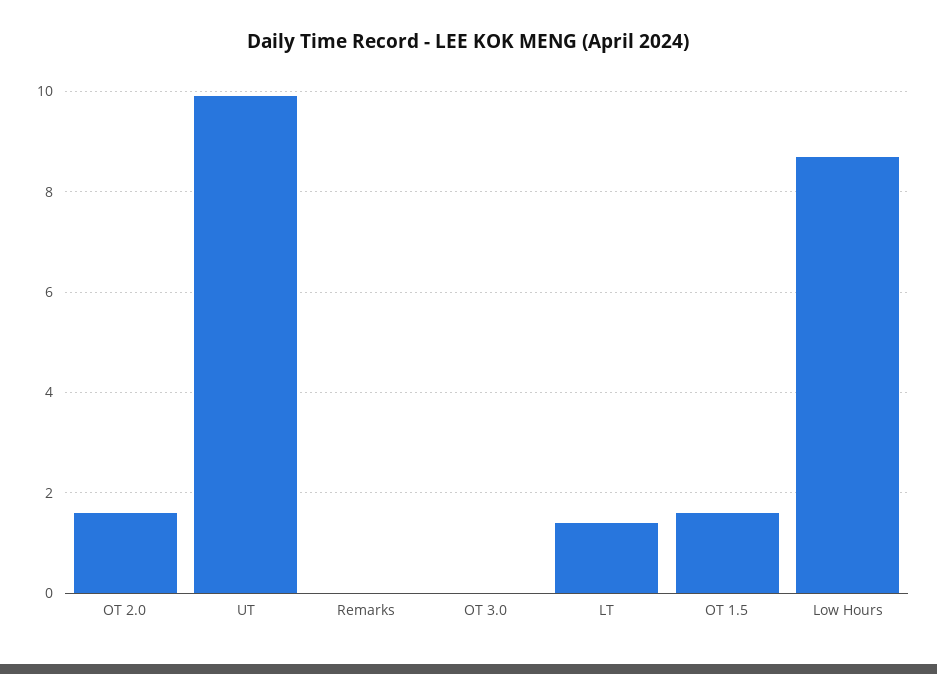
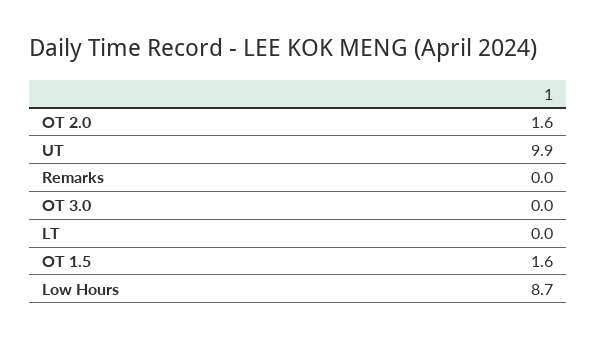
LT: 1.5 -> 0

